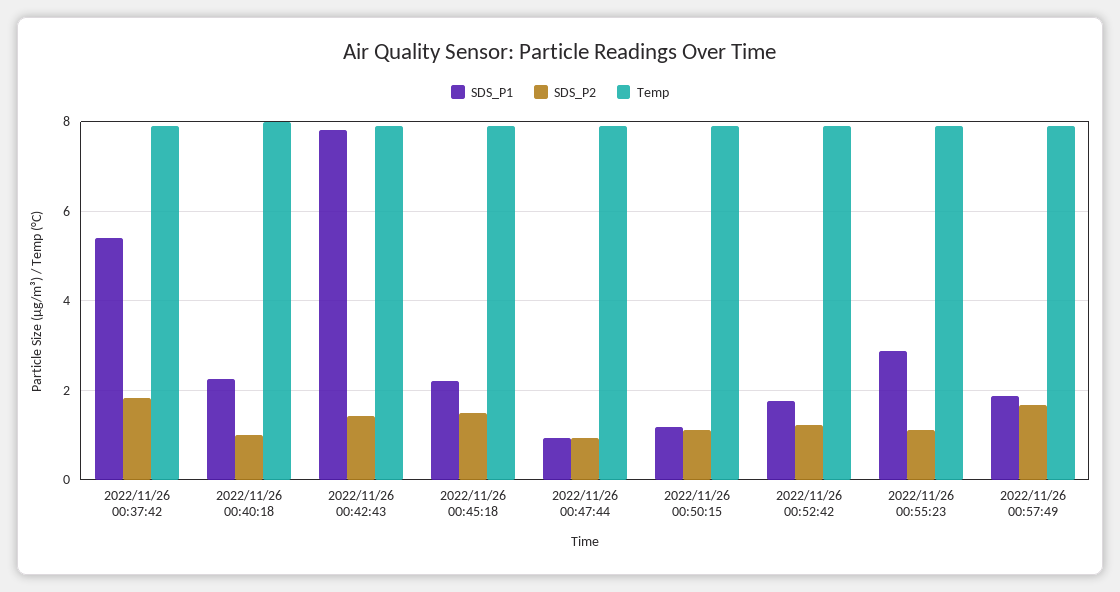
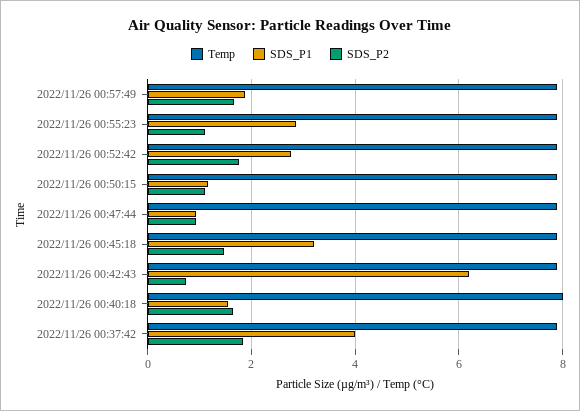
SDS_P1, 2022/11/26 00:37:42: 5.4 -> 4
SDS_P1, 2022/11/26 00:40:18: 2.2 -> 1.6
SDS_P2, 2022/11/26 00:40:18: 1 -> 1.6
SDS_P1, 2022/11/26 00:42:43: 7.8 -> 6.2
SDS_P2, 2022/11/26 00:42:43: 1.4 -> 0.8
SDS_P1, 2022/11/26 00:45:18: 2.2 -> 3.2
SDS_P1, 2022/11/26 00:52:42: 1.8 -> 2.8
SDS_P2, 2022/11/26 00:52:42: 1.2 -> 1.8

